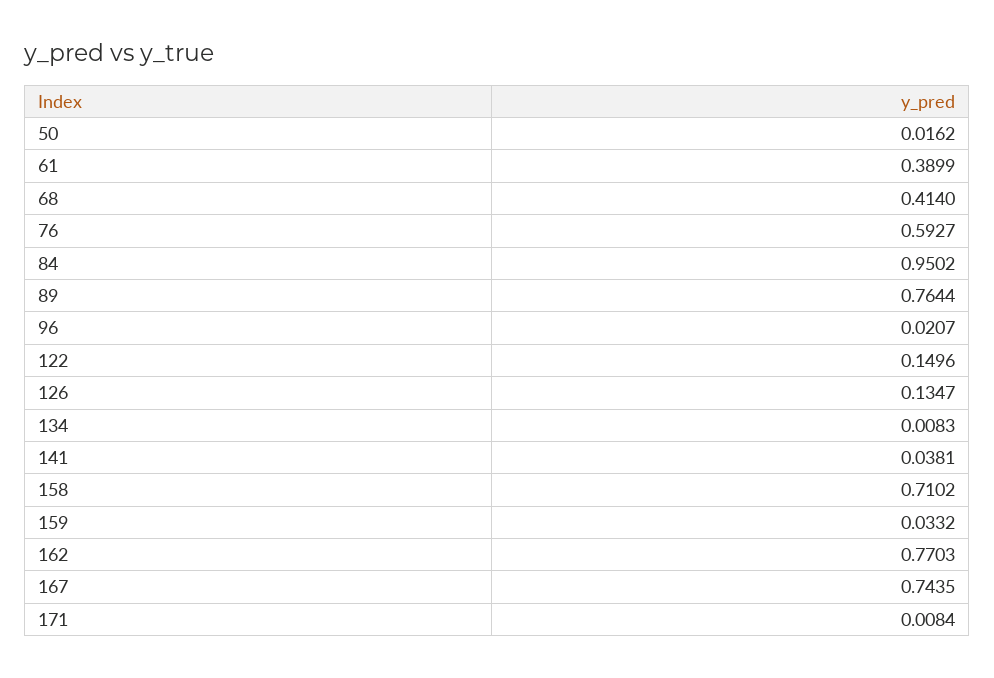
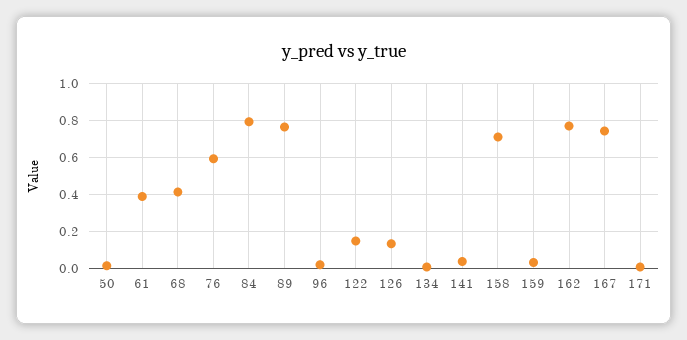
84: 0.9502 -> 0.8

